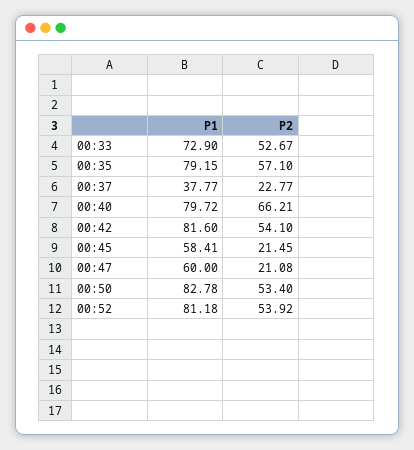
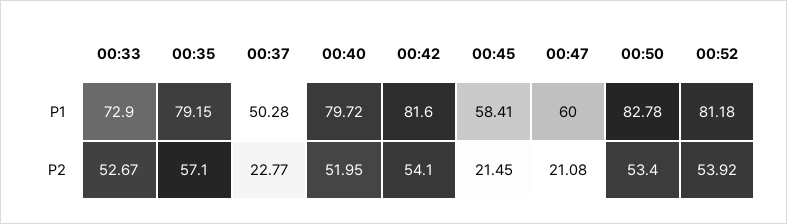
P1, 00:37: 37.77 -> 50.28
P2, 00:40: 66.21 -> 51.95

